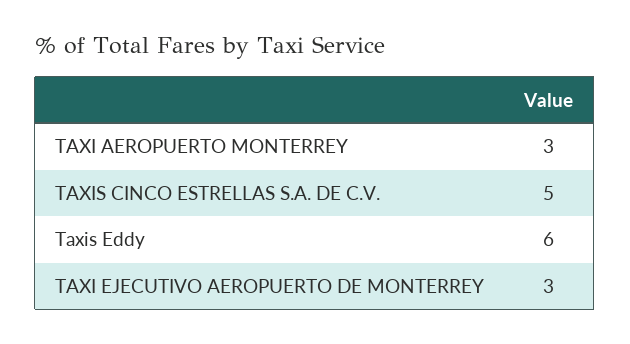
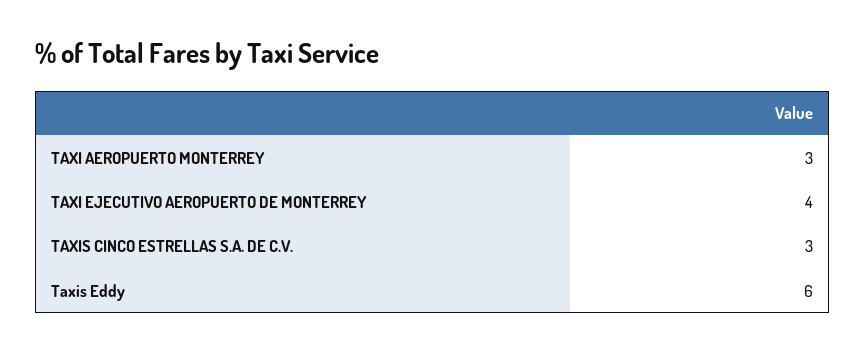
TAXIS CINCO ESTRELLAS S.A. DE C.V.: 5 -> 3
TAXI EJECUTIVO AEROPUERTO DE MONTERREY: 3 -> 4

